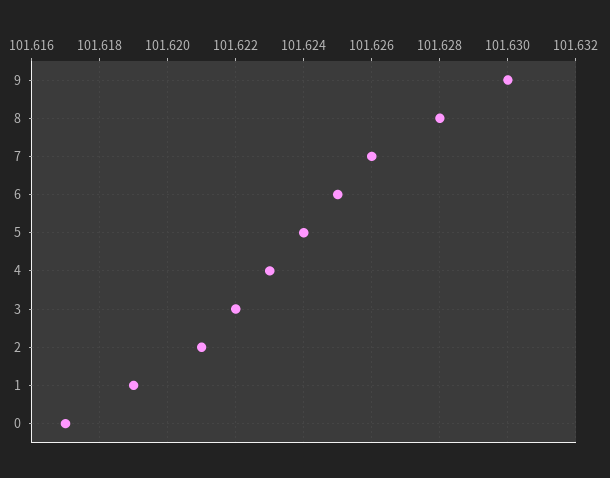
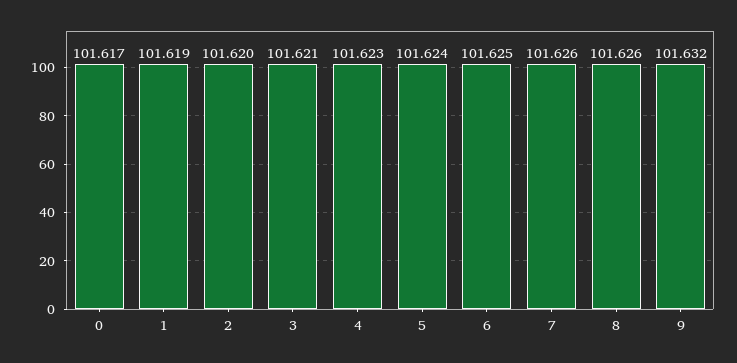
9: 101.63 -> 101.632
8: 101.628 -> 101.626
3: 101.622 -> 101.621
2: 101.621 -> 101.62

